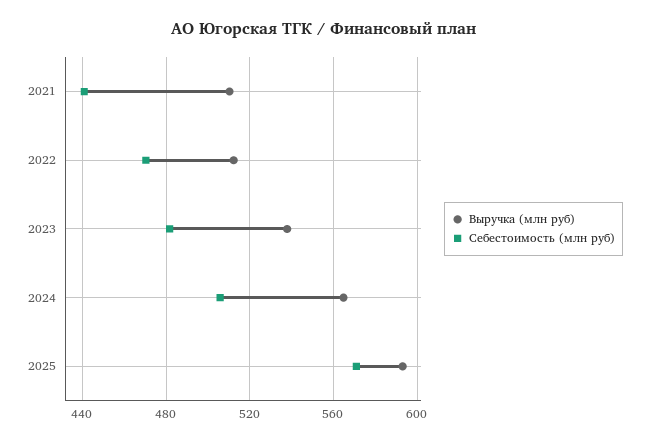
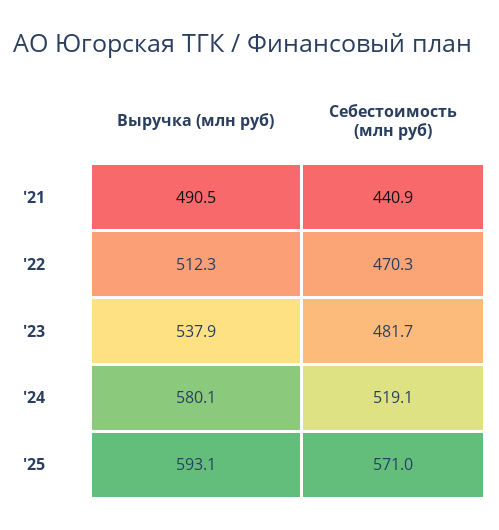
Выручка (млн руб), 2021: 510 -> 490.5
Выручка (млн руб), 2024: 565 -> 580.1
Себестоимость (млн руб), 2024: 505 -> 519.1

